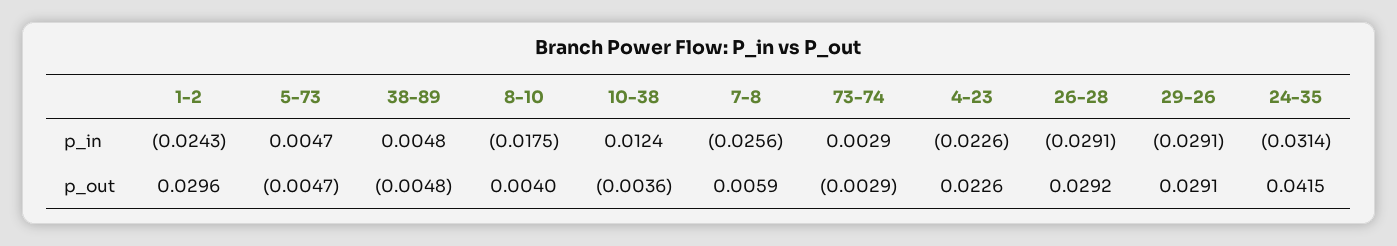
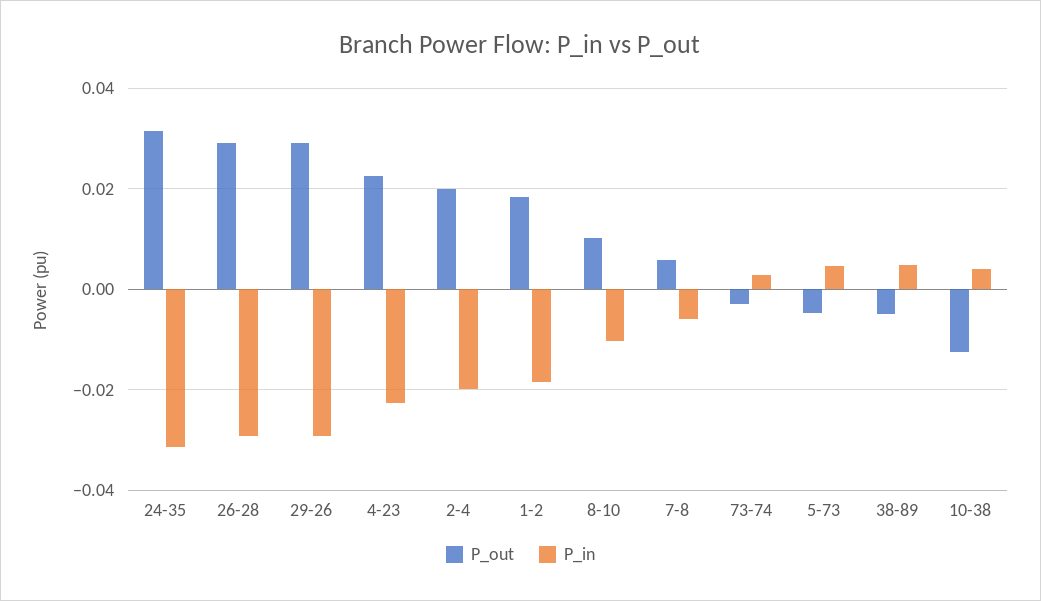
p_in, 1-2: -0.0243 -> -0.018
p_in, 8-10: -0.0175 -> -0.01
p_in, 10-38: 0.0124 -> 0.004
p_in, 7-8: -0.0256 -> -0.006
p_out, 1-2: 0.0296 -> 0.018
p_out, 8-10: 0.004 -> 0.01
p_out, 10-38: -0.0036 -> -0.012
p_out, 24-35: 0.0415 -> 0.032
p_out, 2-4: none -> 0.02
p_in, 2-4: none -> -0.02

